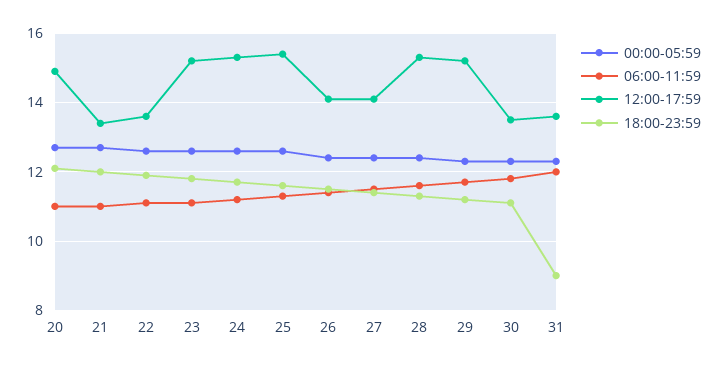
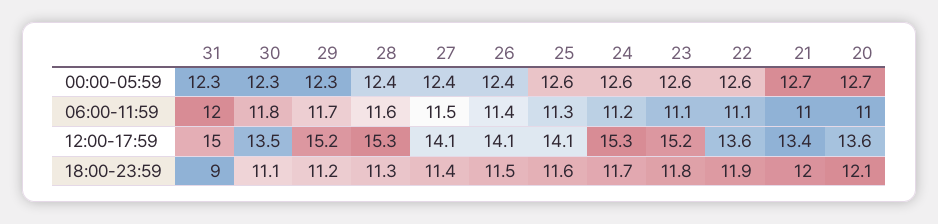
12:00-17:59, 20: 15 -> 13.6
12:00-17:59, 25: 15.5 -> 14.1
12:00-17:59, 31: 13.5 -> 15

